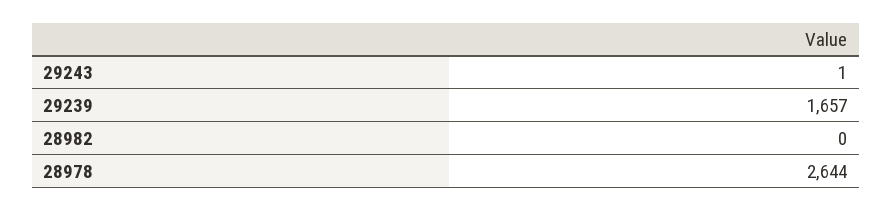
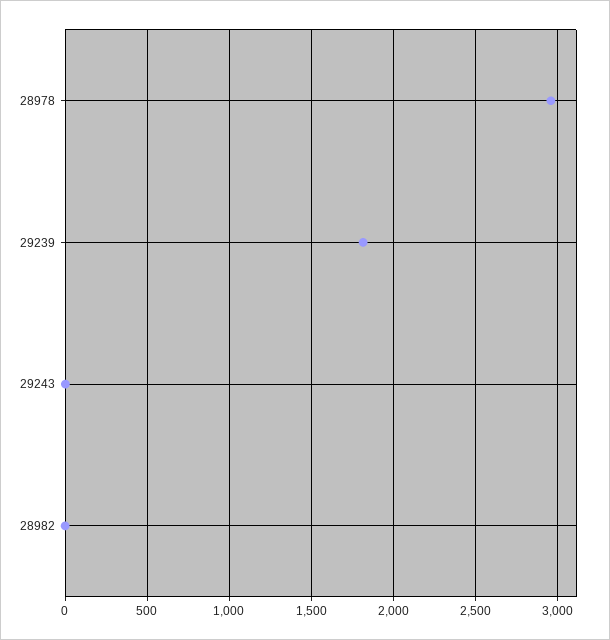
29239: 1657 -> 1800
28978: 2644 -> 2950

